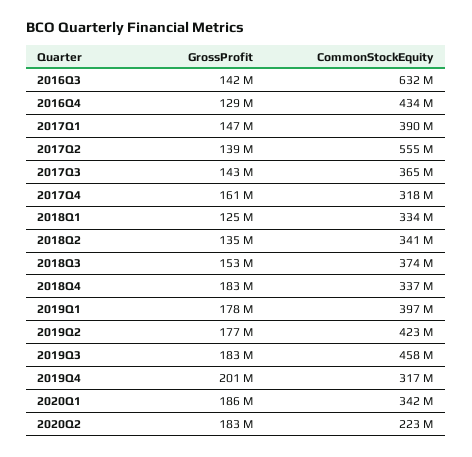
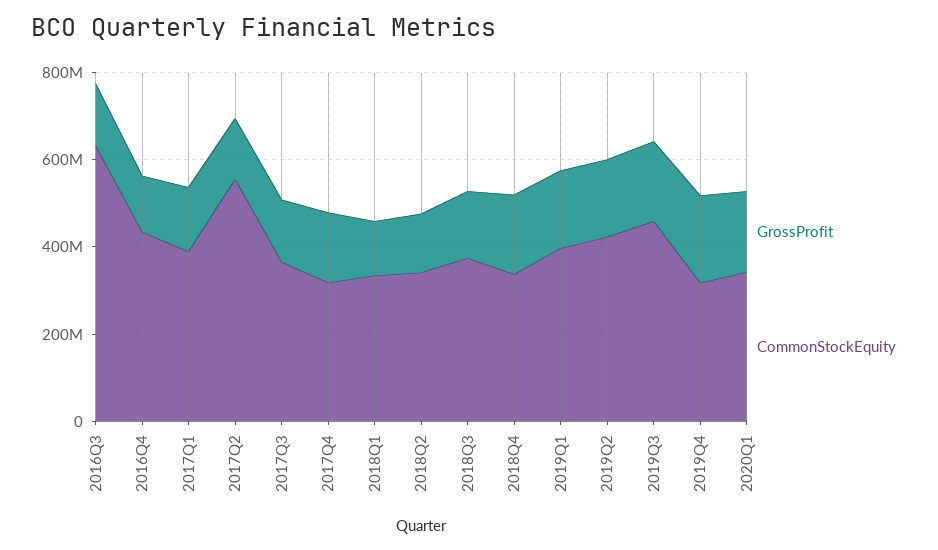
GrossProfit, 2020Q2: 183000000 -> none
CommonStockEquity, 2020Q2: 223000000 -> none

